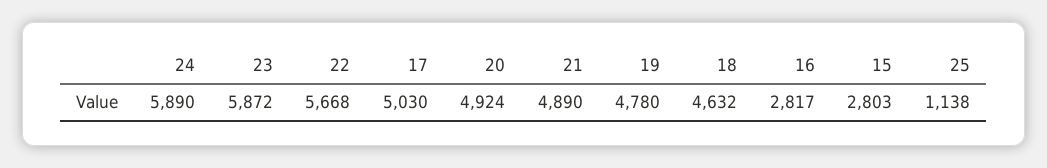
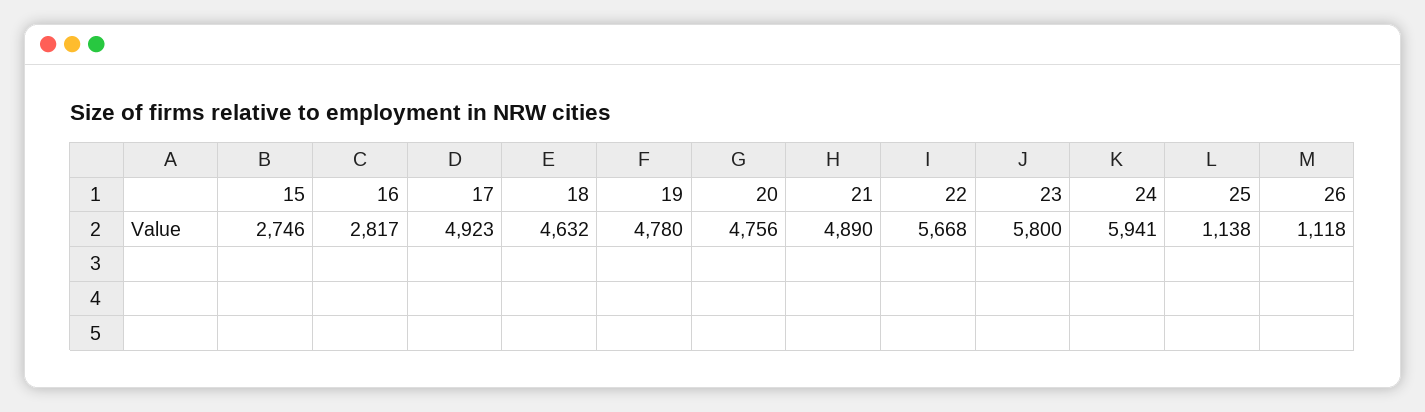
24: 5890 -> 5941
23: 5872 -> 5800
17: 5030 -> 4923
20: 4924 -> 4756
15: 2803 -> 2746
26: none -> 1118

